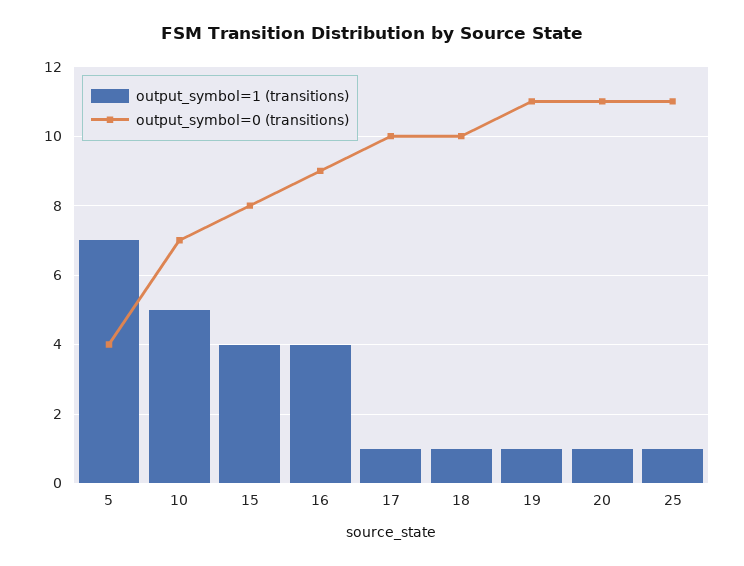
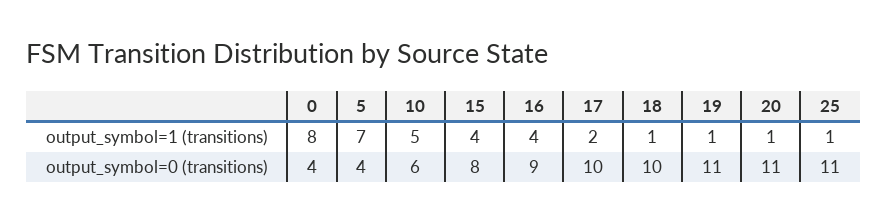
output_symbol=0 (transitions), 10: 7 -> 6
output_symbol=1 (transitions), 17: 1 -> 2
output_symbol=1 (transitions), 0: none -> 8
output_symbol=0 (transitions), 0: none -> 4

